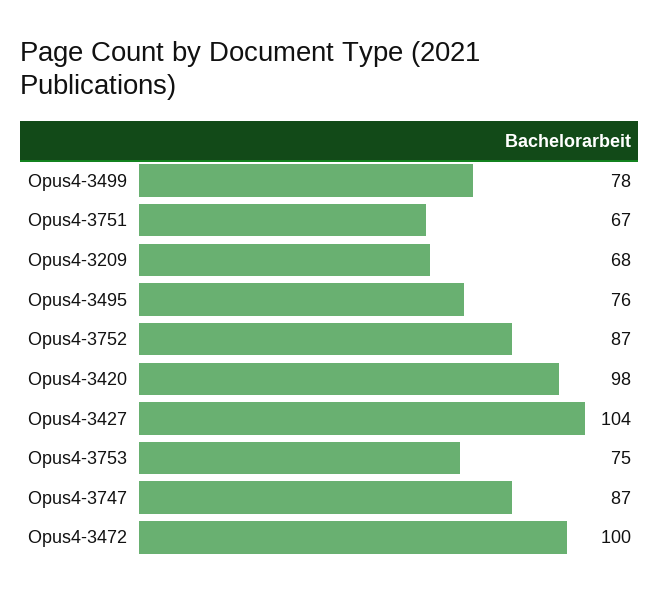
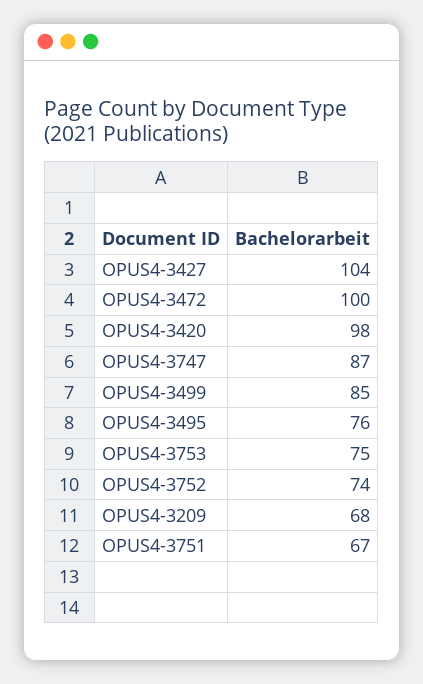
Opus4-3499: 78 -> 85
Opus4-3752: 87 -> 74

